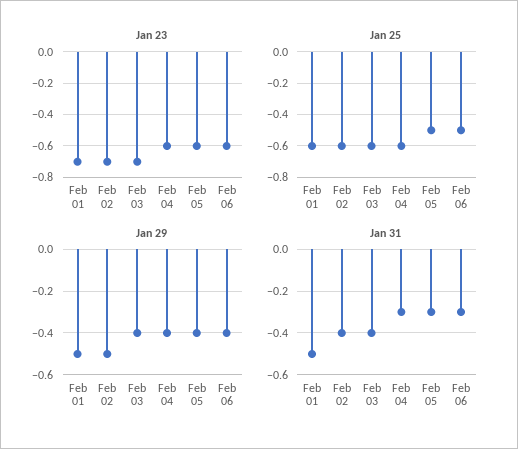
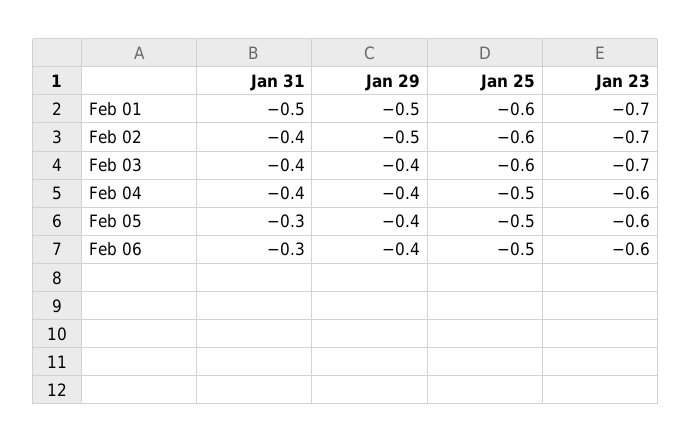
Jan 25, Feb 04: -0.6 -> -0.5
Jan 31, Feb 04: -0.3 -> -0.4

